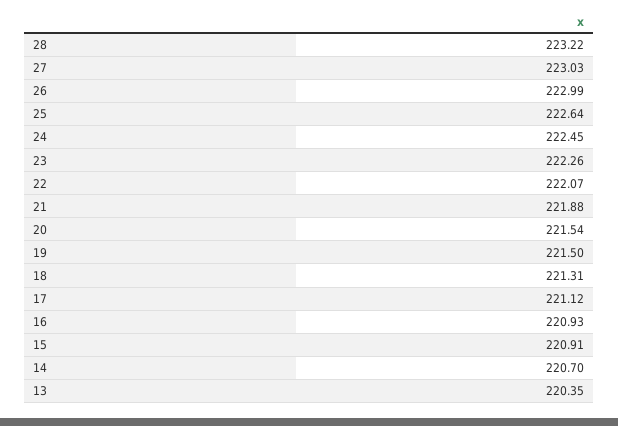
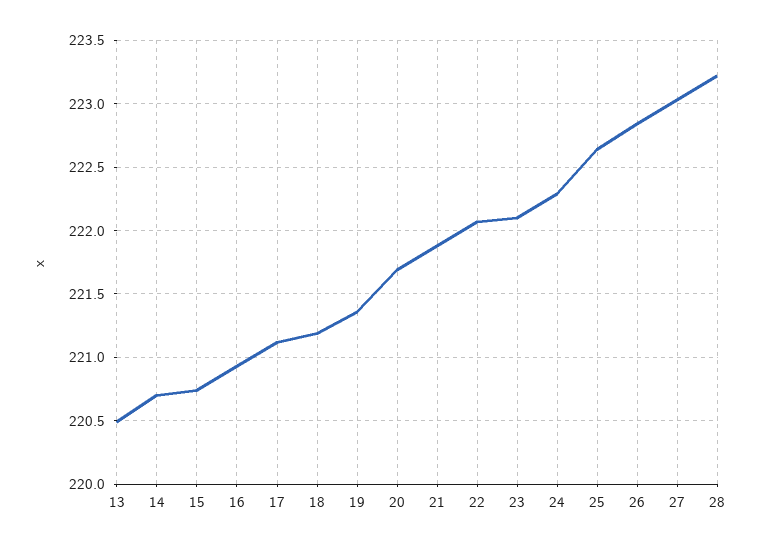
26: 222.99 -> 222.85
24: 222.45 -> 222.3
23: 222.26 -> 222.1
20: 221.54 -> 221.7
19: 221.5 -> 221.35
18: 221.31 -> 221.2
15: 220.91 -> 220.75
13: 220.35 -> 220.5

